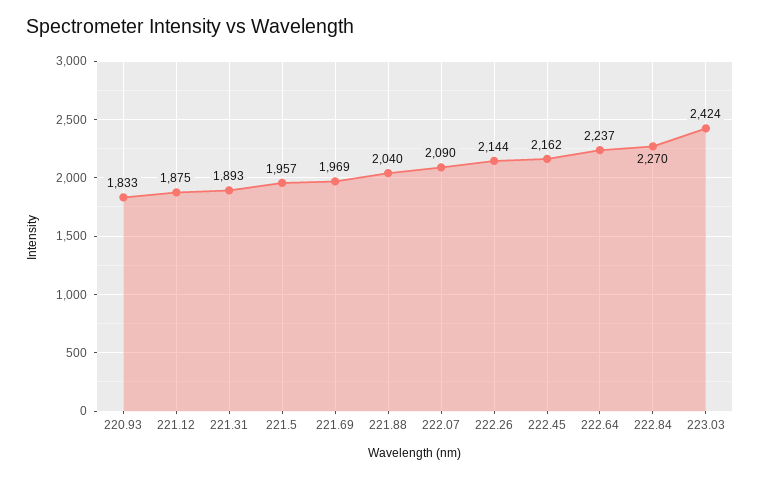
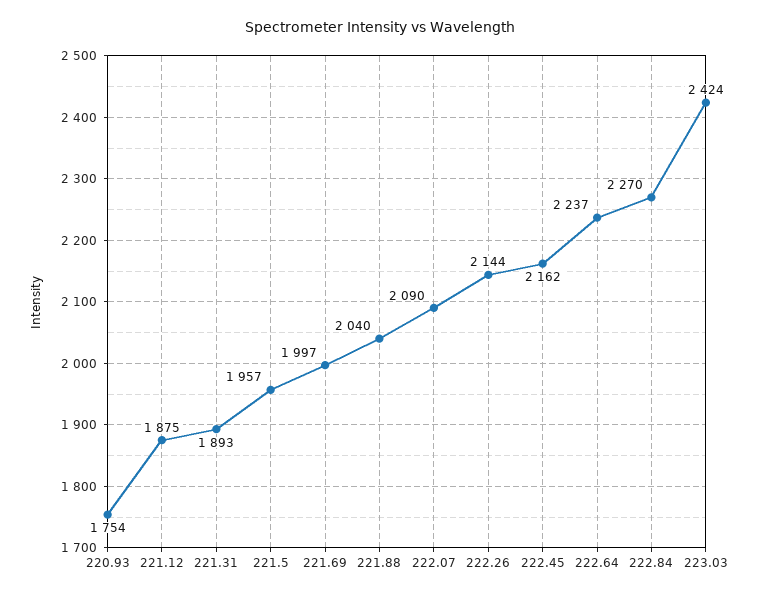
220.93: 1833 -> 1754
221.69: 1969 -> 1997

